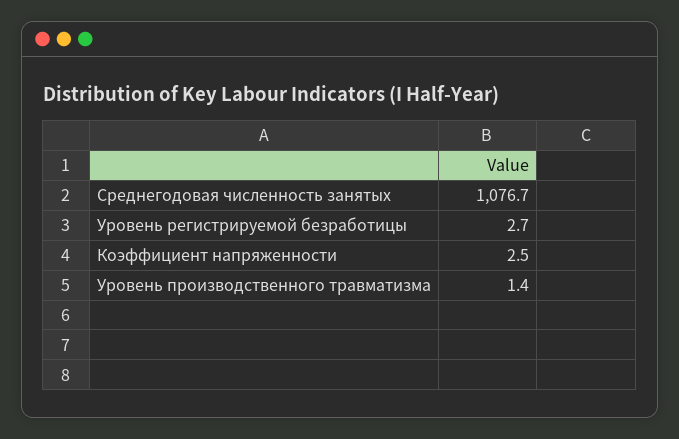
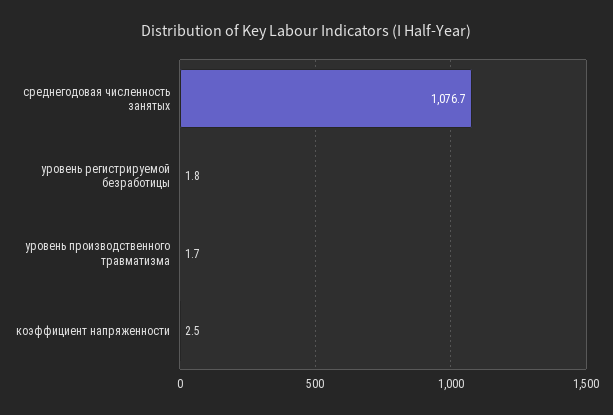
Уровень регистрируемой безработицы: 2.7 -> 1.8
Уровень производственного травматизма: 1.4 -> 1.7

